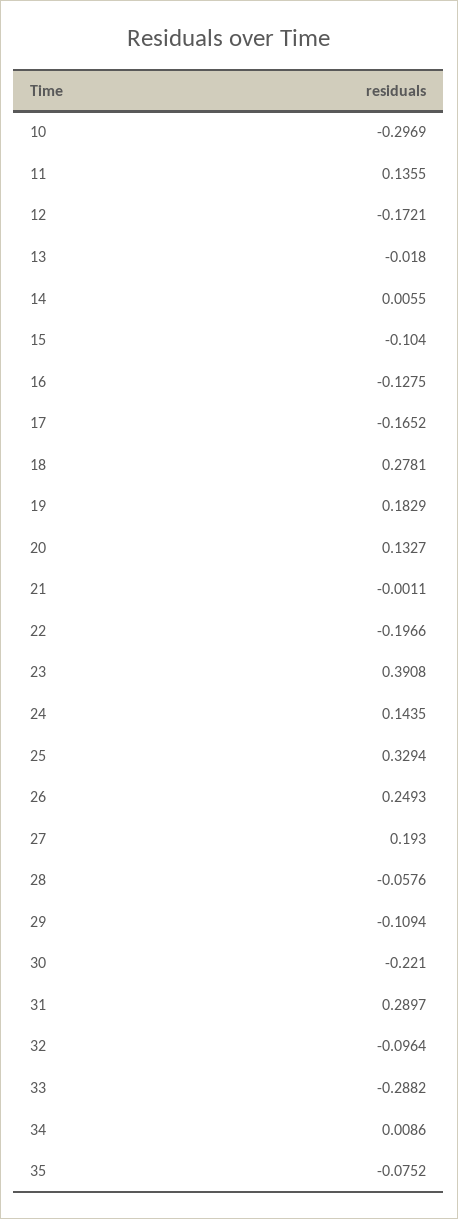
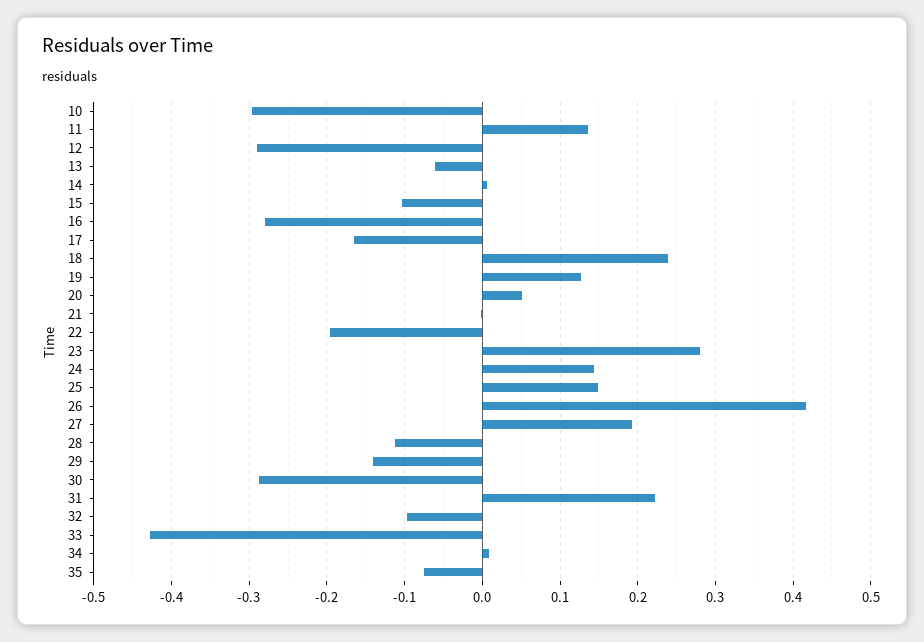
12: -0.1721 -> -0.29
13: -0.018 -> -0.06
16: -0.1275 -> -0.28
18: 0.2781 -> 0.24
19: 0.1829 -> 0.13
20: 0.1327 -> 0.05
23: 0.3908 -> 0.28
25: 0.3294 -> 0.15
26: 0.2493 -> 0.42
28: -0.0576 -> -0.11
29: -0.1094 -> -0.14
30: -0.221 -> -0.29
31: 0.2897 -> 0.22
33: -0.2882 -> -0.43

